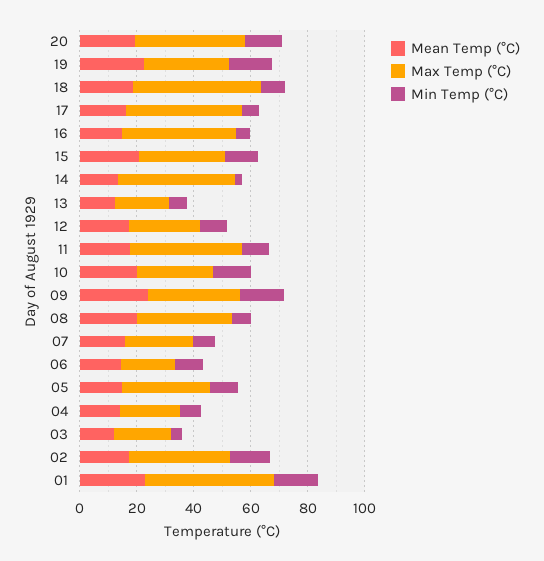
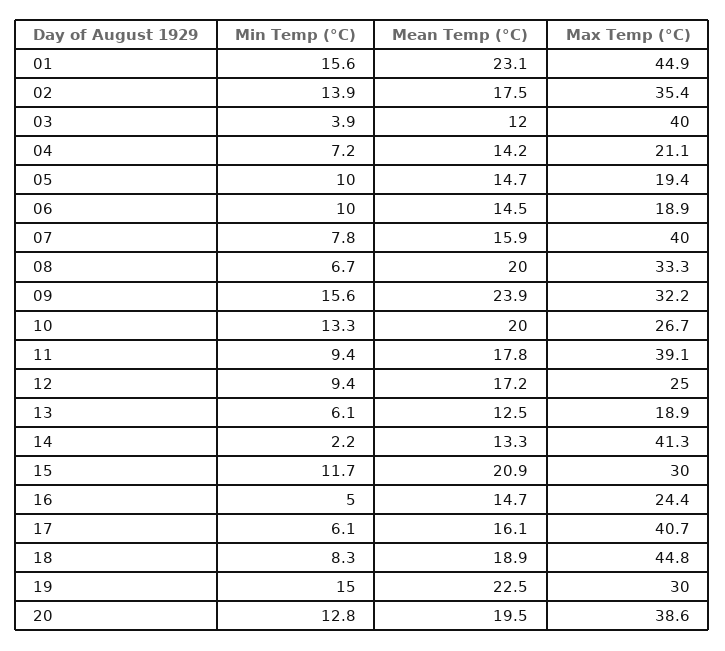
Max Temp (°C), 16: 40 -> 24.4
Max Temp (°C), 07: 25 -> 40
Max Temp (°C), 05: 30 -> 19.4
Max Temp (°C), 03: 20 -> 40

